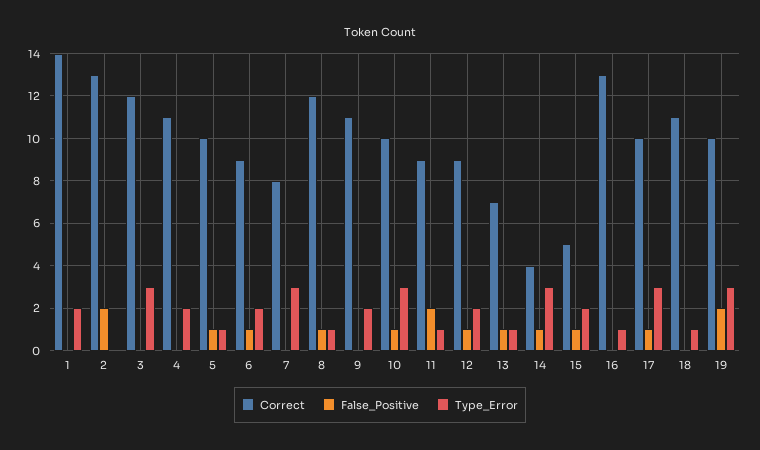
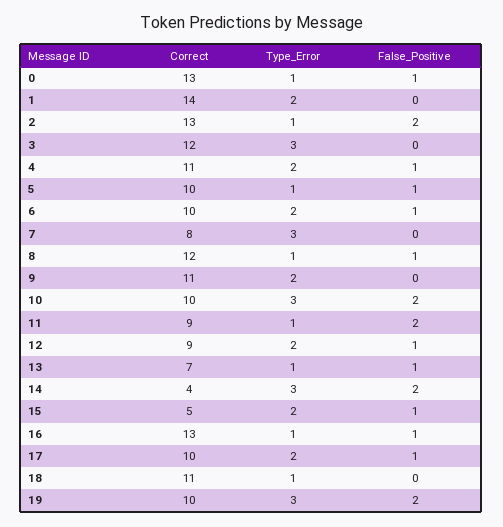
Type_Error, 2: 0 -> 1
False_Positive, 4: 0 -> 1
Correct, 6: 9 -> 10
False_Positive, 10: 1 -> 2
False_Positive, 14: 1 -> 2
False_Positive, 16: 0 -> 1
Type_Error, 17: 3 -> 2
Correct, 0: none -> 13
Type_Error, 0: none -> 1
False_Positive, 0: none -> 1

